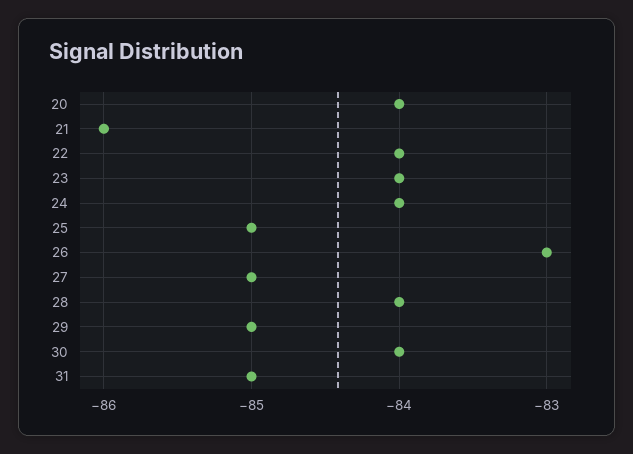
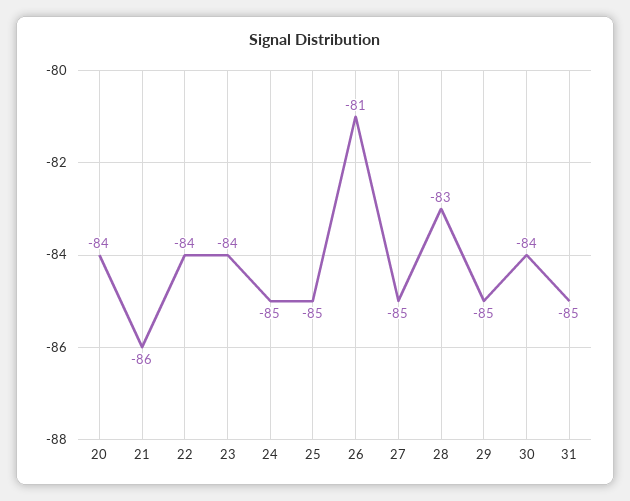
24: -84 -> -85
26: -83 -> -81
28: -84 -> -83

